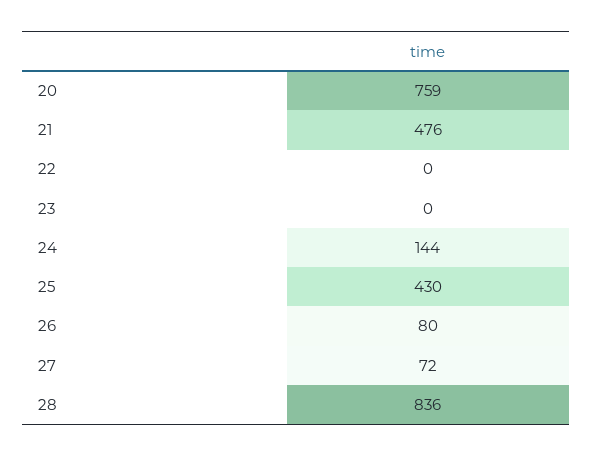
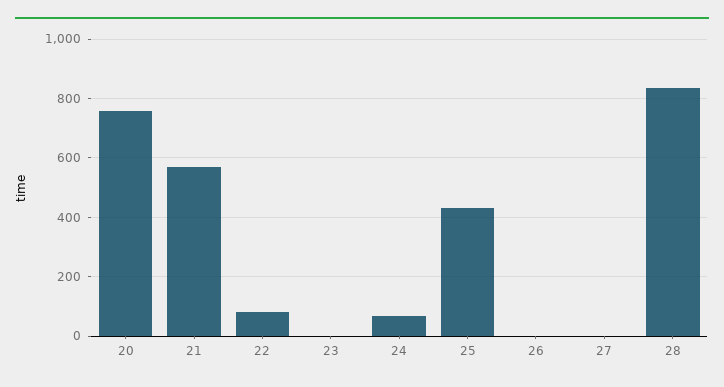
21: 476 -> 575
22: 0 -> 75
24: 144 -> 75
26: 80 -> 0
27: 72 -> 0

